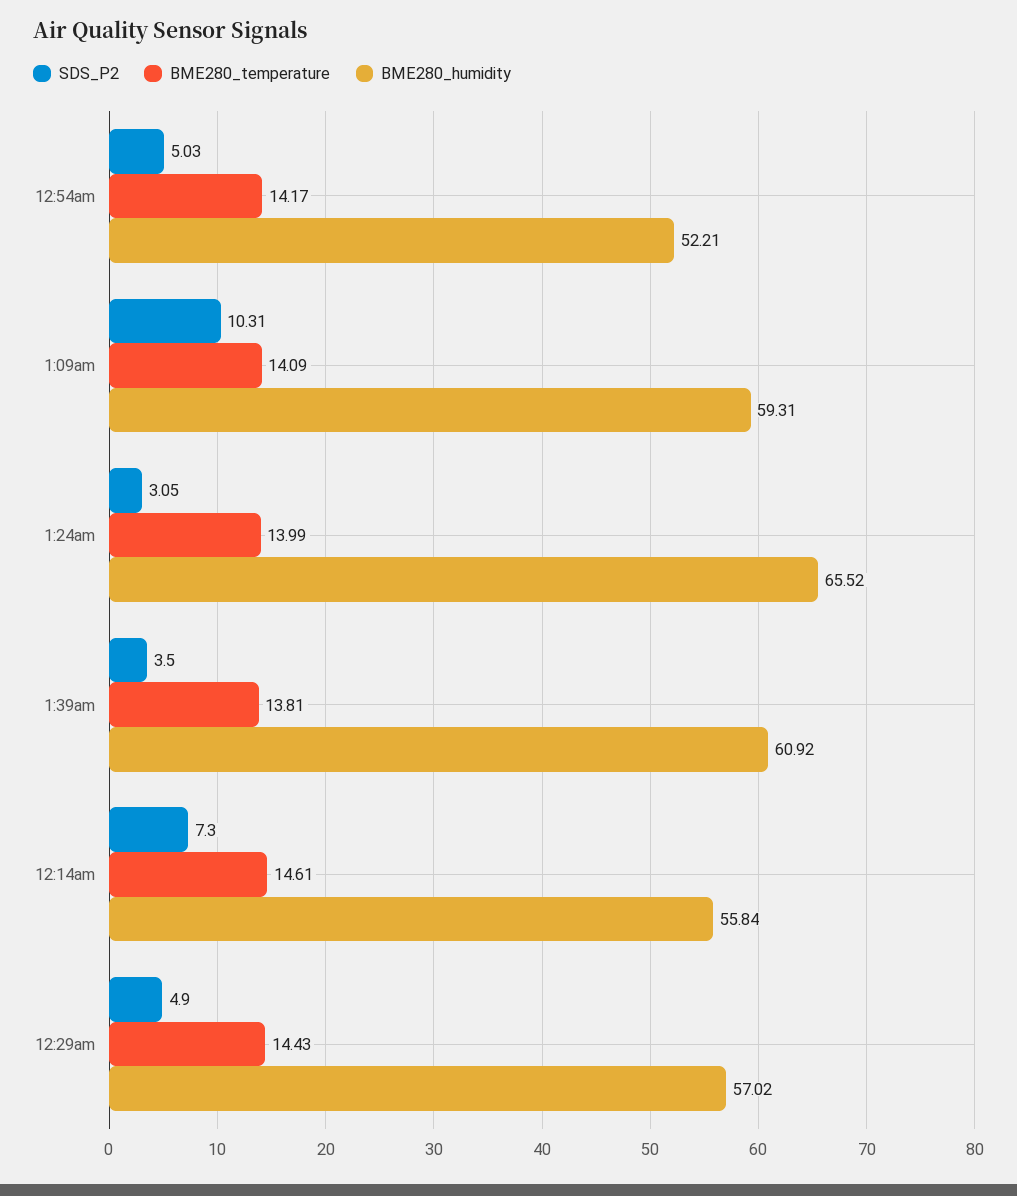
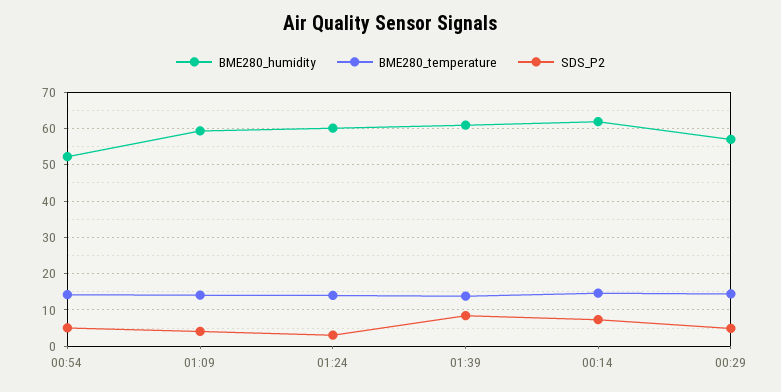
SDS_P2, 1:09am: 10.31 -> 4
BME280_humidity, 1:24am: 65.52 -> 60
SDS_P2, 1:39am: 3.5 -> 8
BME280_humidity, 12:14am: 55.84 -> 62

